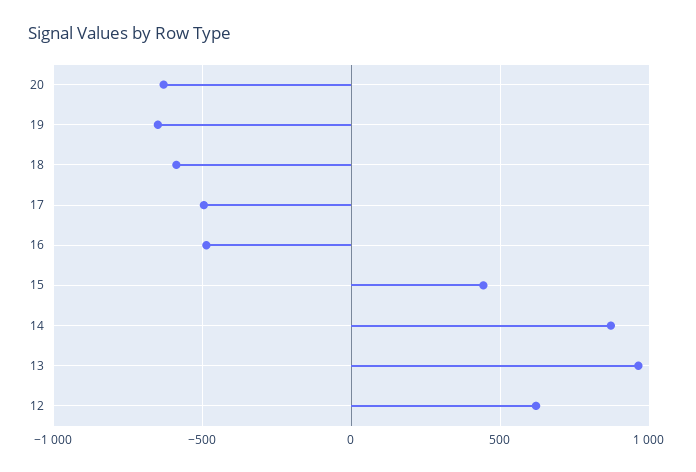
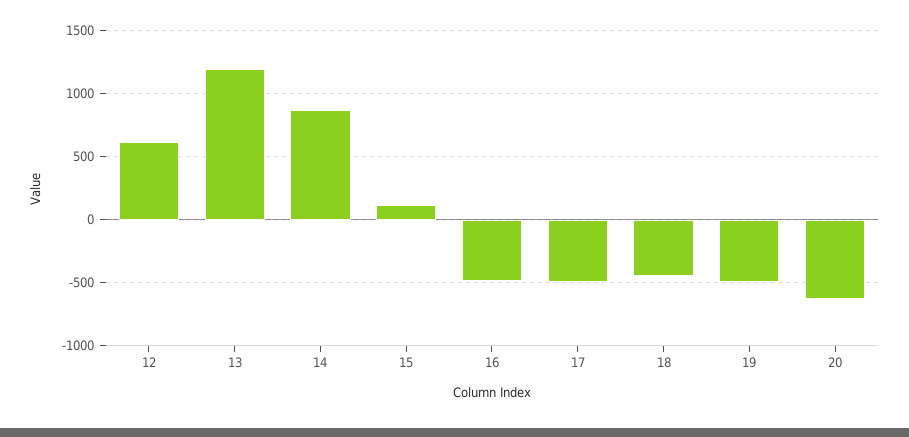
19: -650 -> -500
18: -600 -> -450
15: 450 -> 100
13: 950 -> 1200

